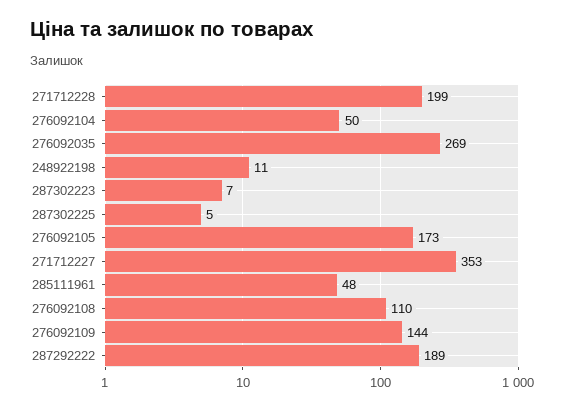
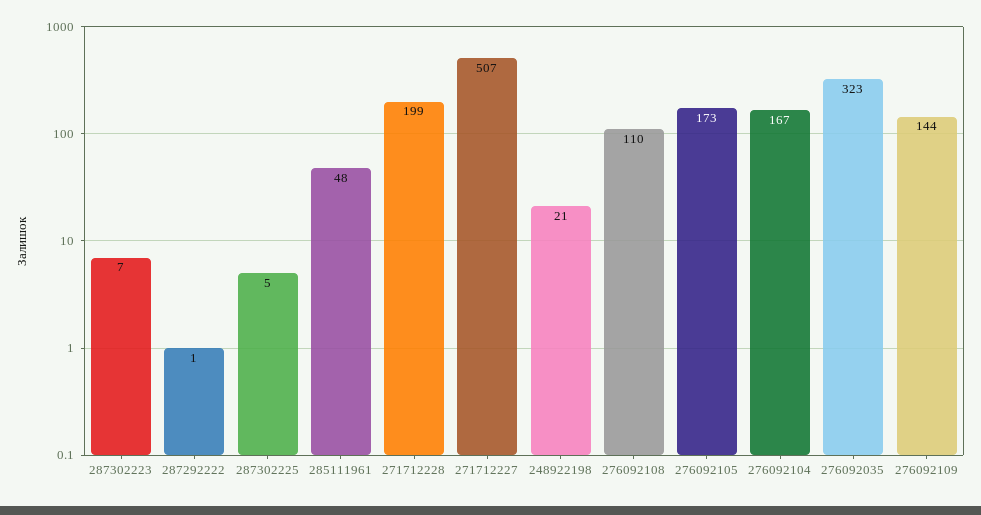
276092104: 50 -> 167
276092035: 269 -> 323
248922198: 11 -> 21
271712227: 353 -> 507
287292222: 189 -> 1

